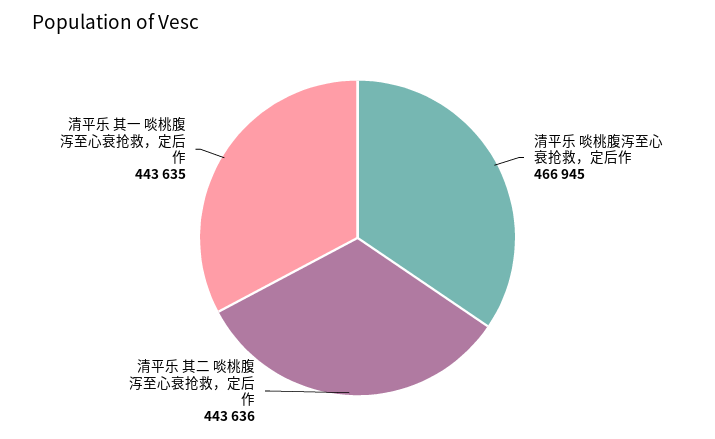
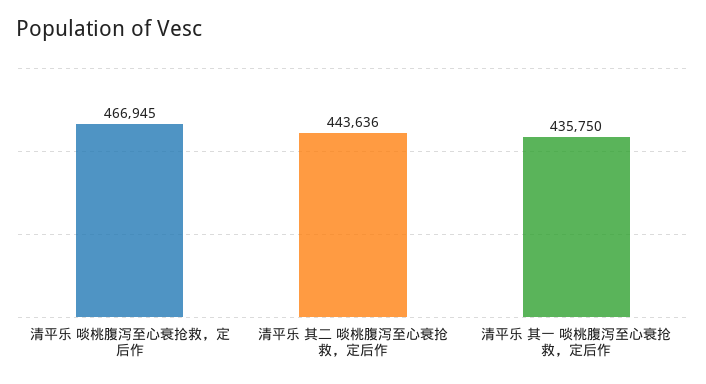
清平乐 其一 啖桃腹泻至心衰抢救，定后作: 443635 -> 435750

